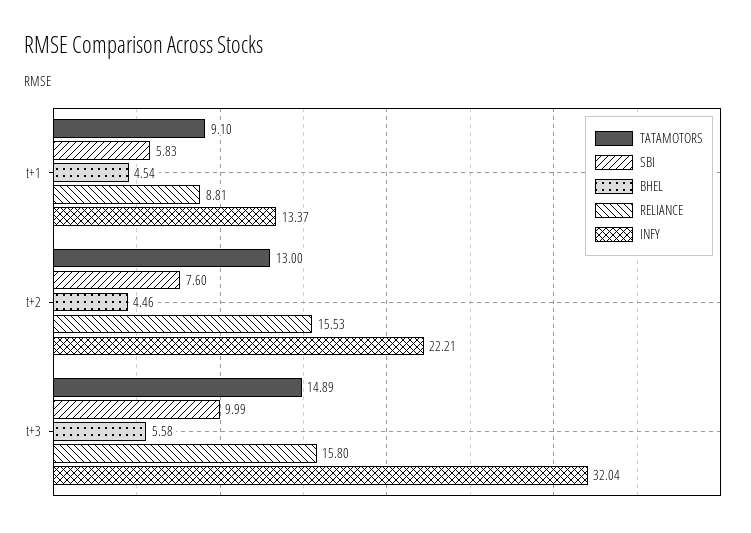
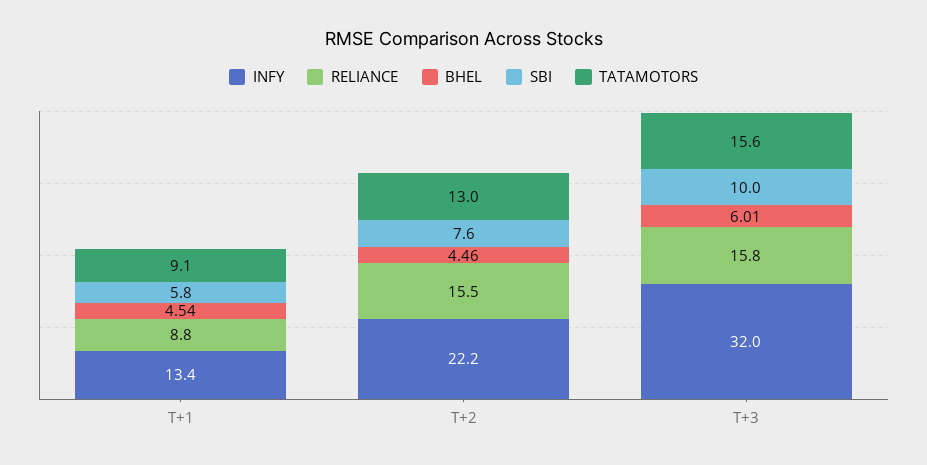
TATAMOTORS, t+3: 14.89 -> 15.6
BHEL, t+3: 5.58 -> 6.01

